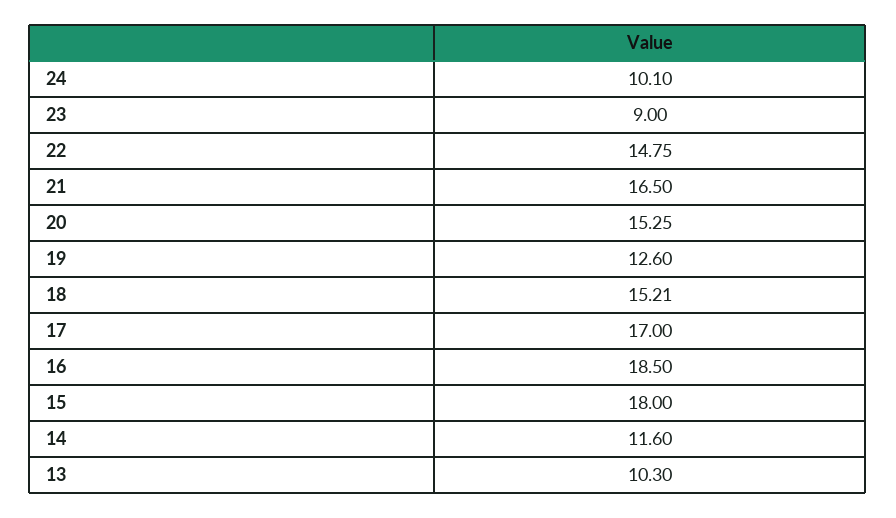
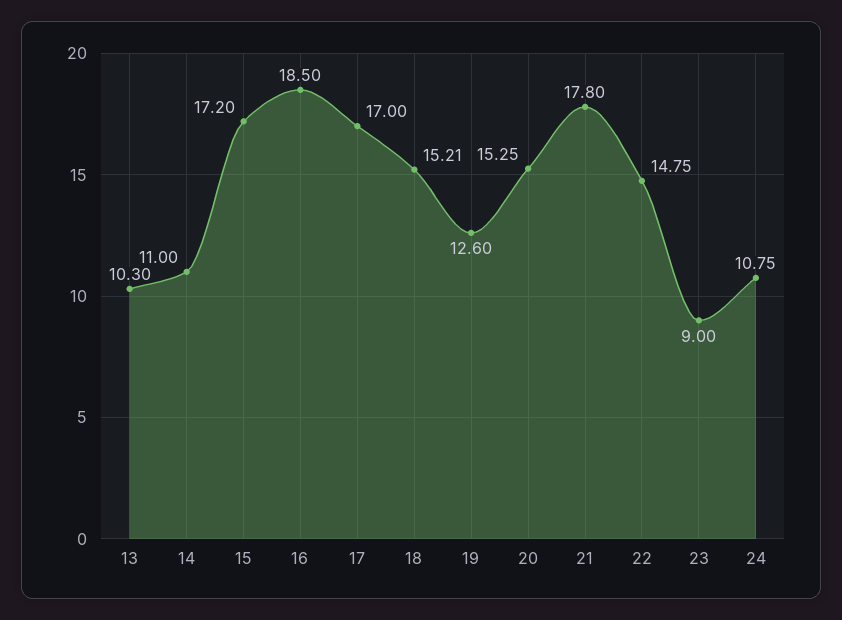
24: 10.1 -> 10.75
21: 16.5 -> 17.8
15: 18 -> 17.2
14: 11.6 -> 11

